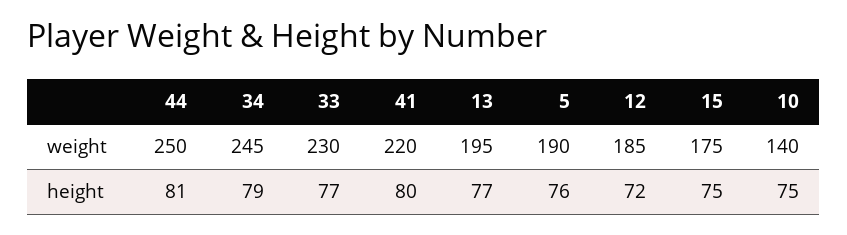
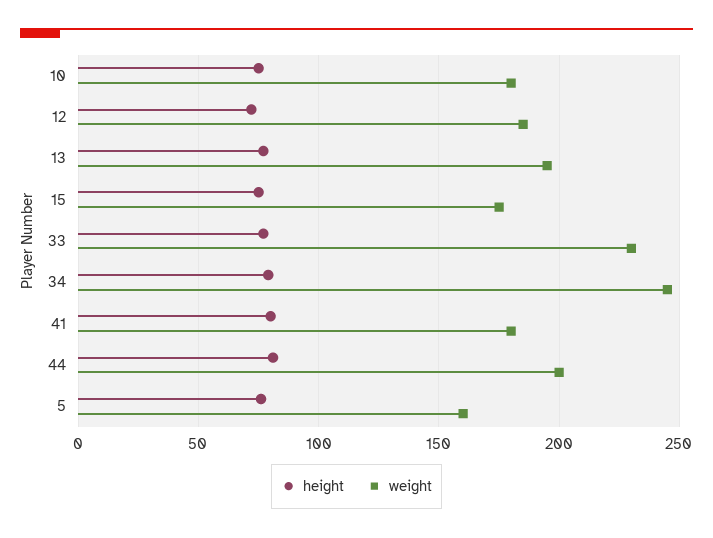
weight, 44: 250 -> 200
weight, 41: 220 -> 180
weight, 5: 190 -> 160
weight, 10: 140 -> 180

